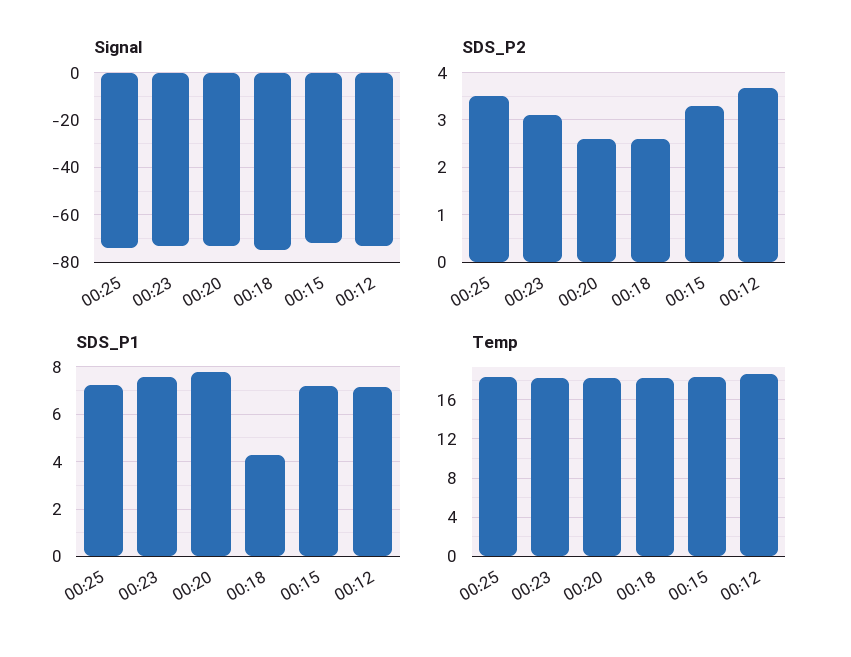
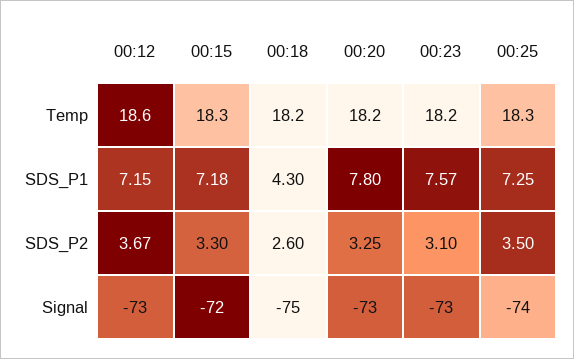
SDS_P2, 00:20: 2.6 -> 3.25

